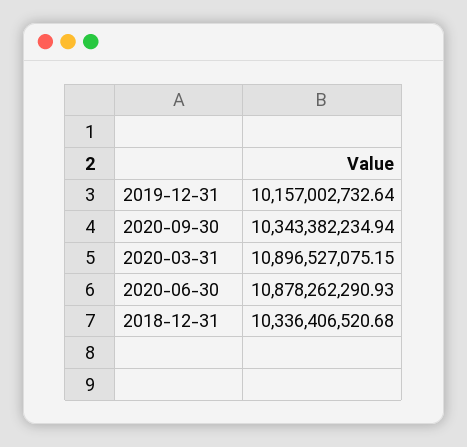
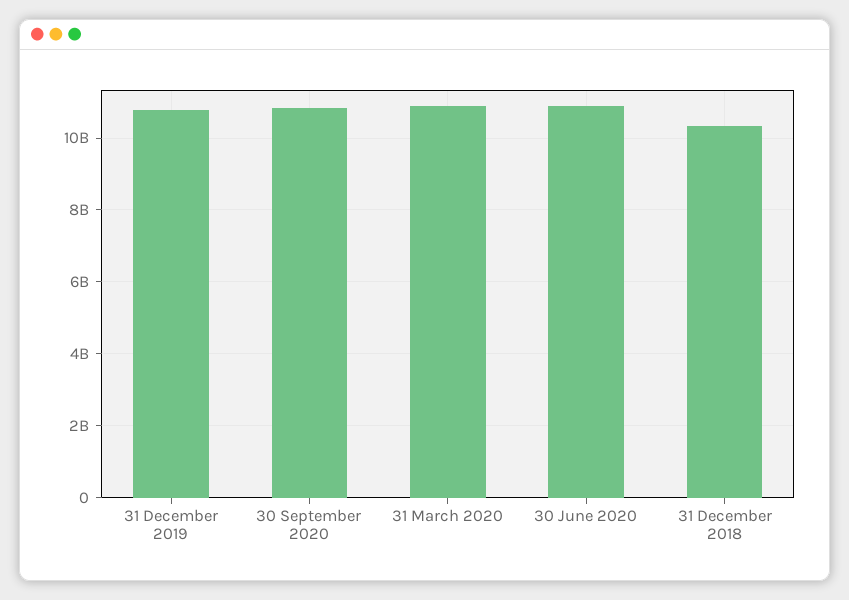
2019-12-31: 10157002732.64 -> 10800000000
2020-09-30: 10343382234.94 -> 10800000000

